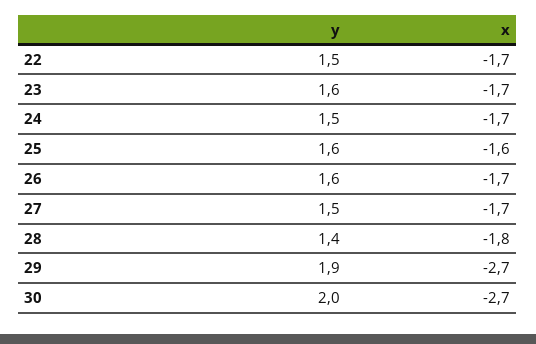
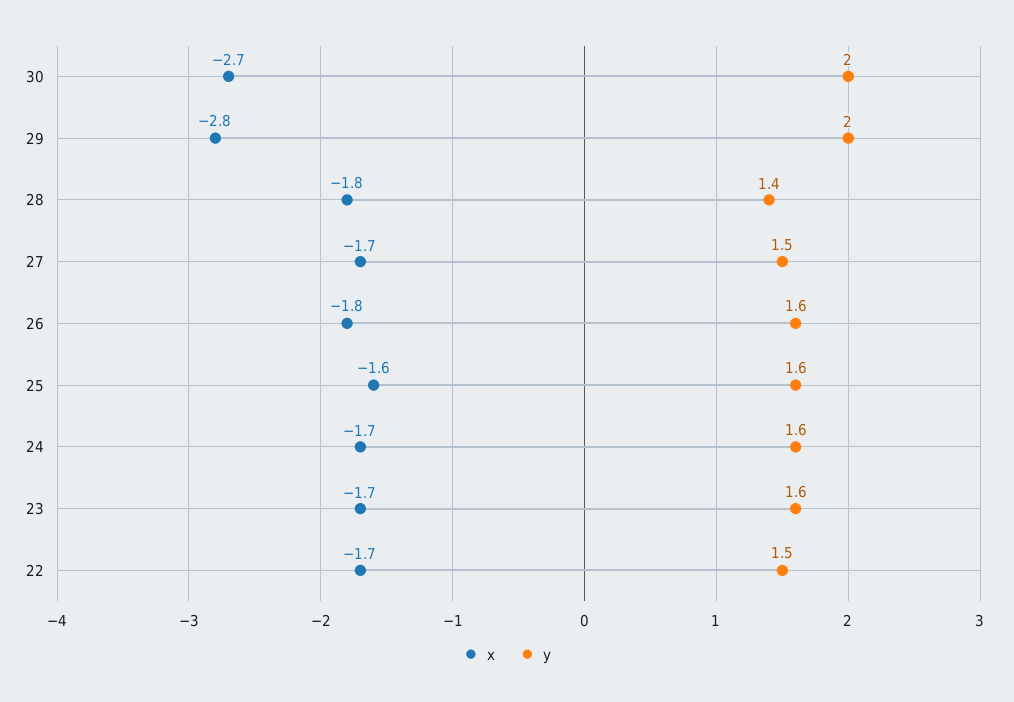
y, 24: 1.5 -> 1.6
x, 26: -1.7 -> -1.8
y, 29: 1.9 -> 2
x, 29: -2.7 -> -2.8

